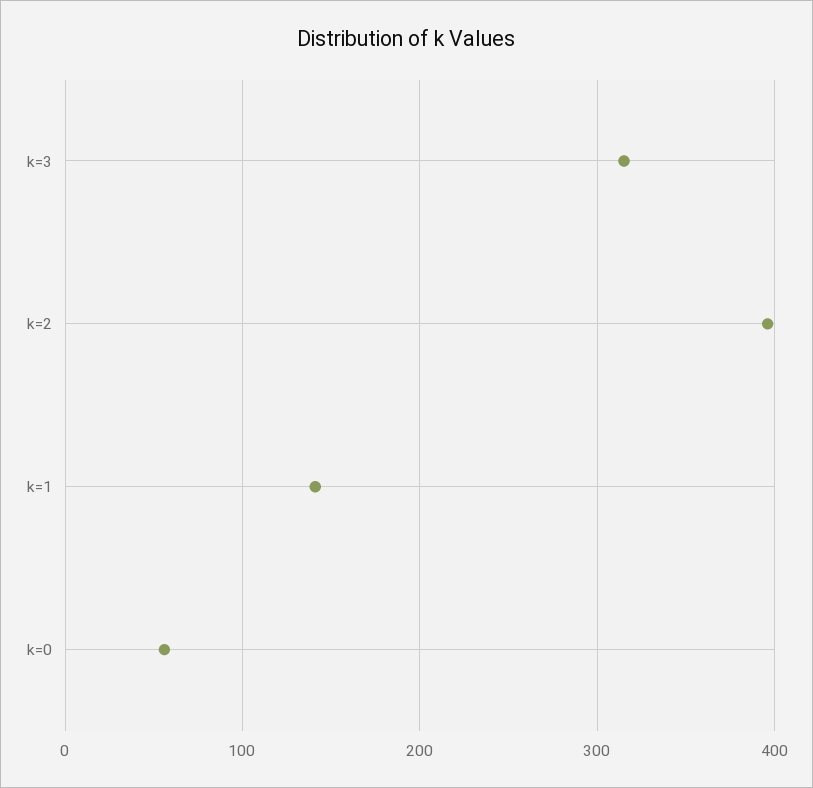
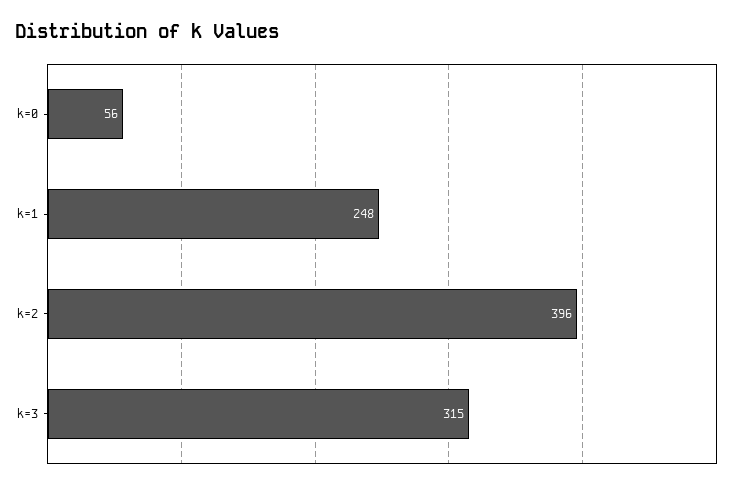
k=1: 140 -> 248

